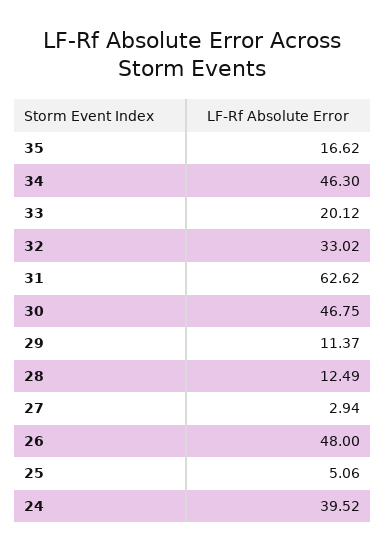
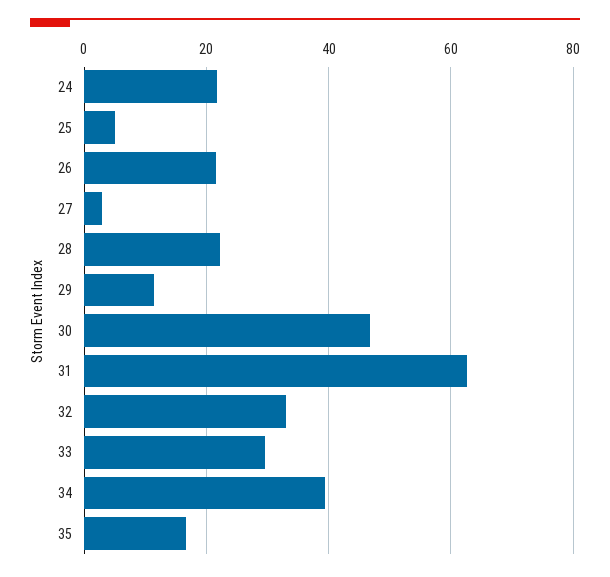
34: 46.3 -> 40
33: 20.12 -> 30
28: 12.49 -> 22
26: 48 -> 22
24: 39.52 -> 22

